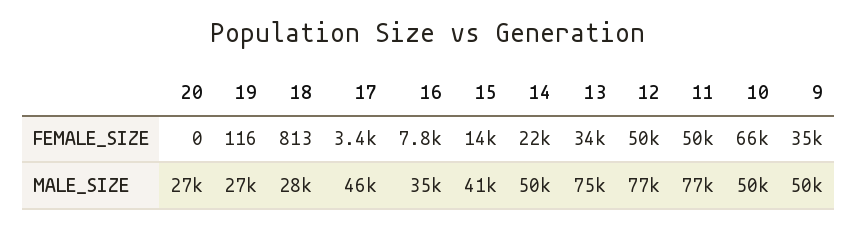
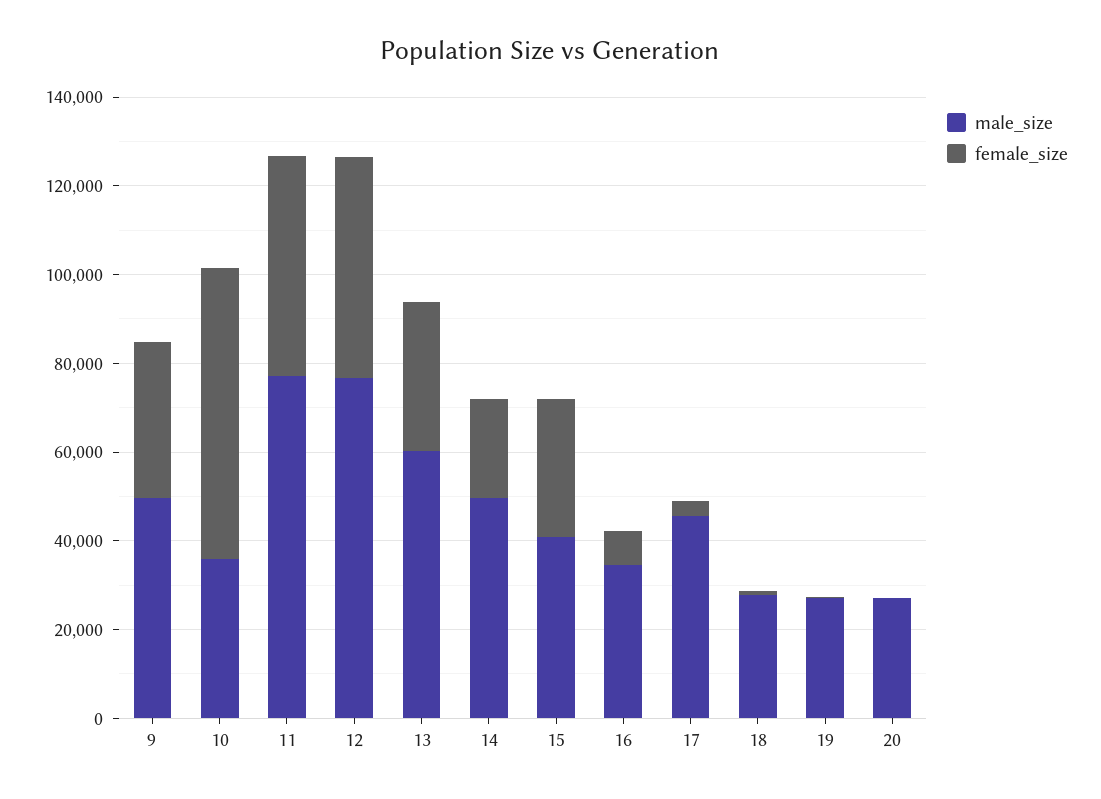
FEMALE_SIZE, 15: 14000 -> 30000
MALE_SIZE, 13: 75000 -> 60000
MALE_SIZE, 10: 50000 -> 35000

